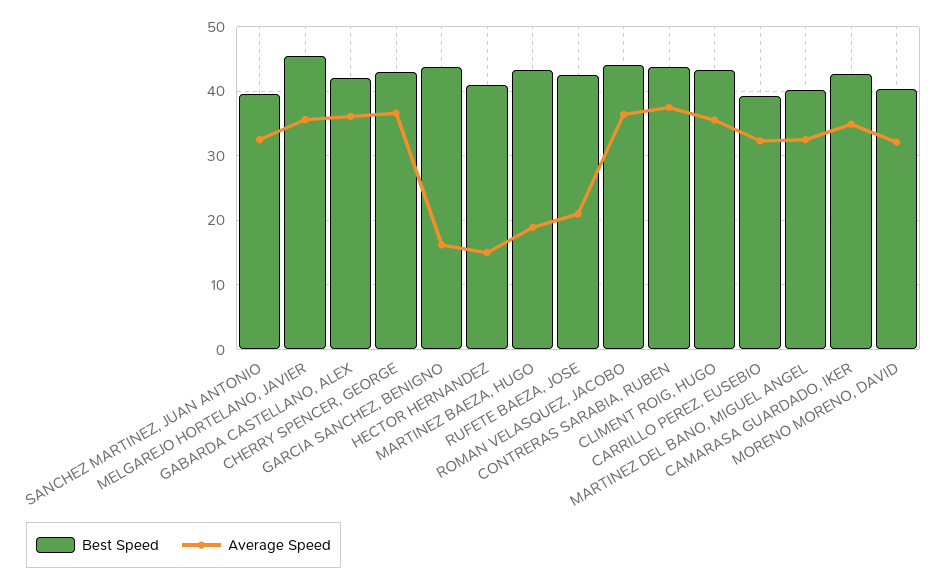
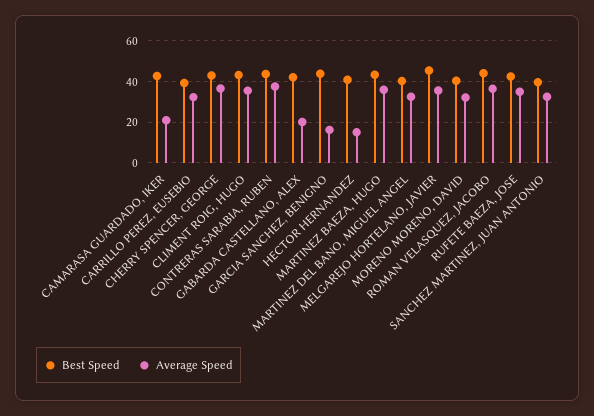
Average Speed, GABARDA CASTELLANO, ALEX: 36 -> 20
Average Speed, MARTINEZ BAEZA, HUGO: 19 -> 35
Average Speed, RUFETE BAEZA, JOSE: 21 -> 35
Average Speed, CAMARASA GUARDADO, IKER: 35 -> 20

